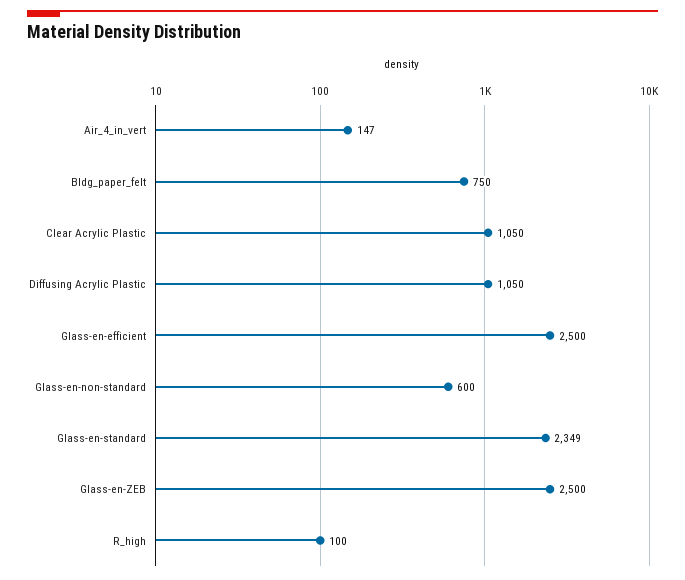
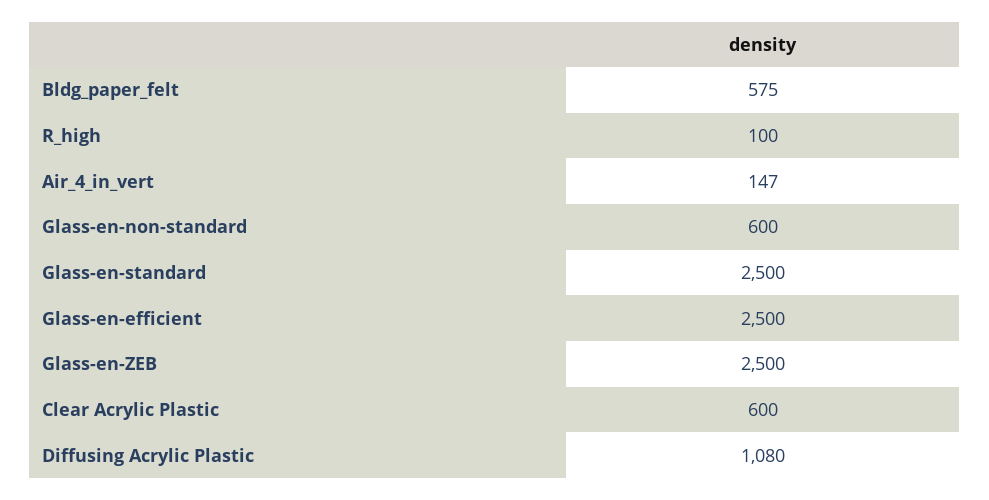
Bldg_paper_felt: 750 -> 575
Clear Acrylic Plastic: 1050 -> 600
Diffusing Acrylic Plastic: 1050 -> 1080
Glass-en-standard: 2349 -> 2500

